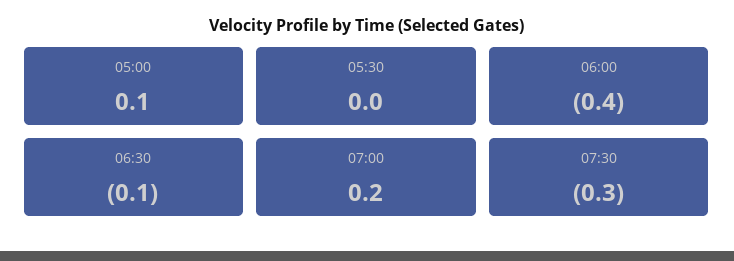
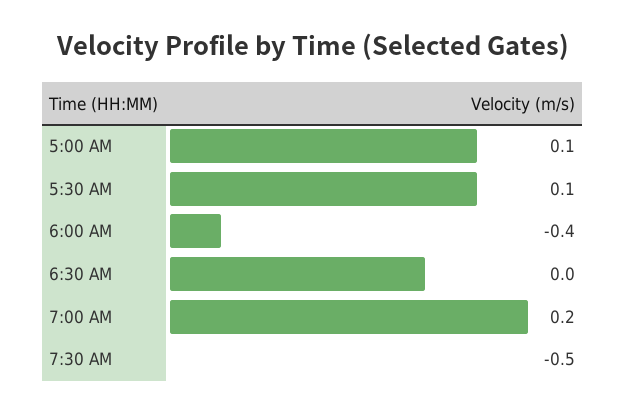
05:30: 0 -> 0.1
06:30: -0.1 -> 0
07:30: -0.3 -> -0.5

